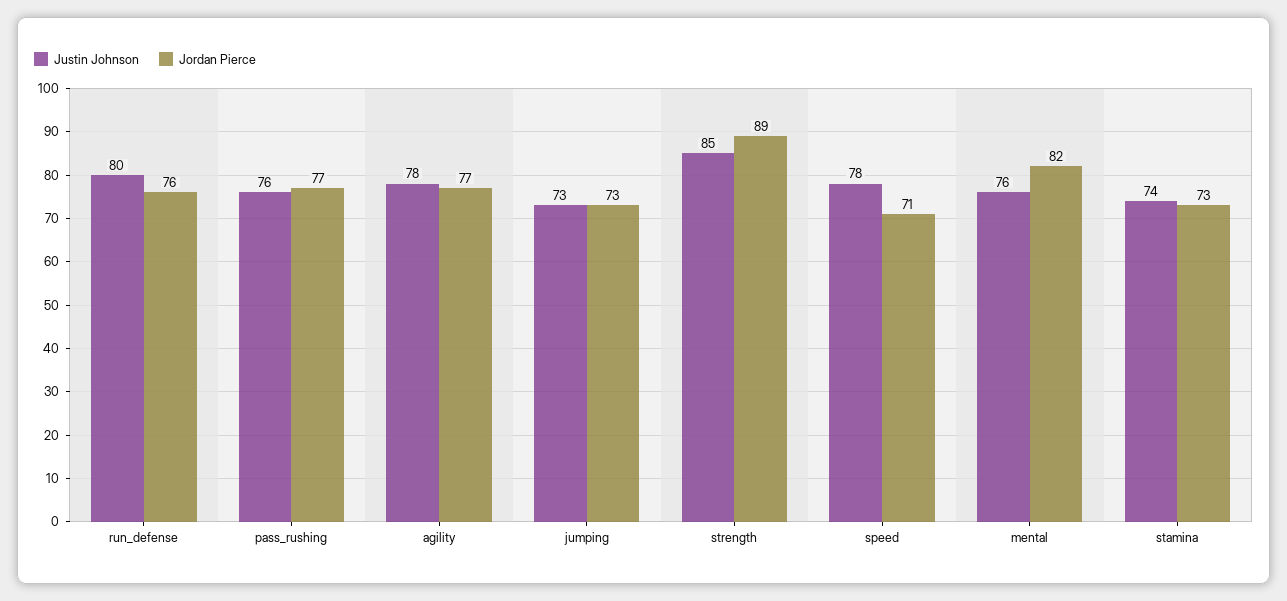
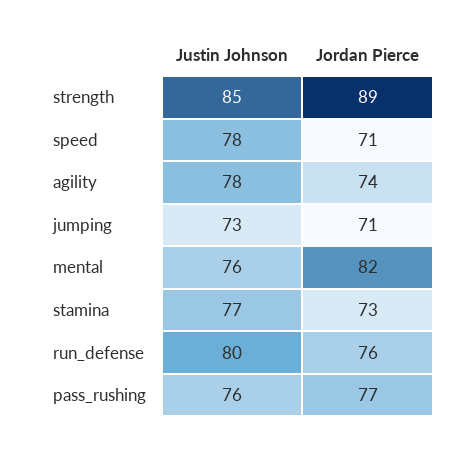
Jordan Pierce, agility: 77 -> 74
Jordan Pierce, jumping: 73 -> 71
Justin Johnson, stamina: 74 -> 77

